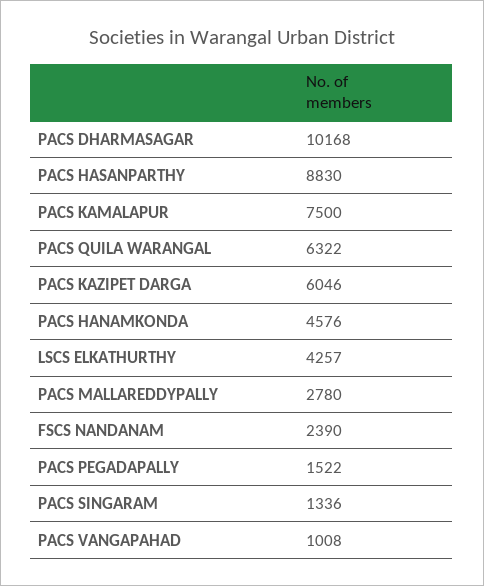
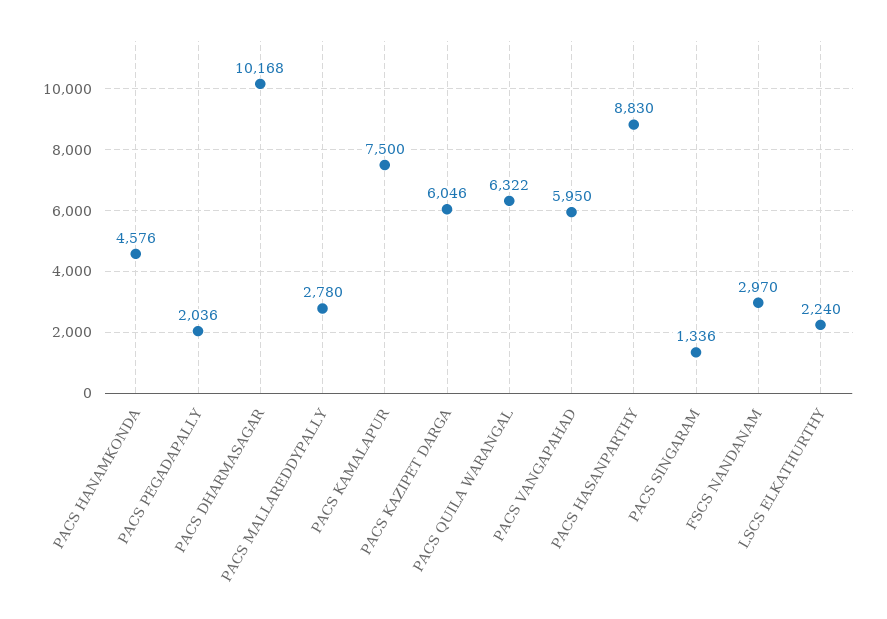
LSCS ELKATHURTHY: 4257 -> 2240
FSCS NANDANAM: 2390 -> 2970
PACS PEGADAPALLY: 1522 -> 2036
PACS VANGAPAHAD: 1008 -> 5950

